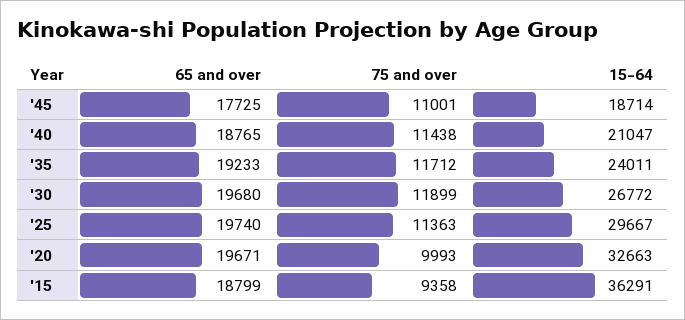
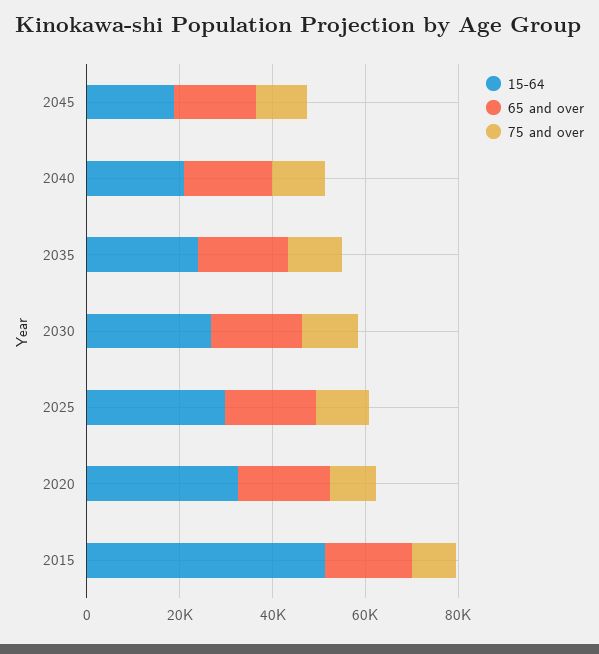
15-64, '15: 36291 -> 50000

